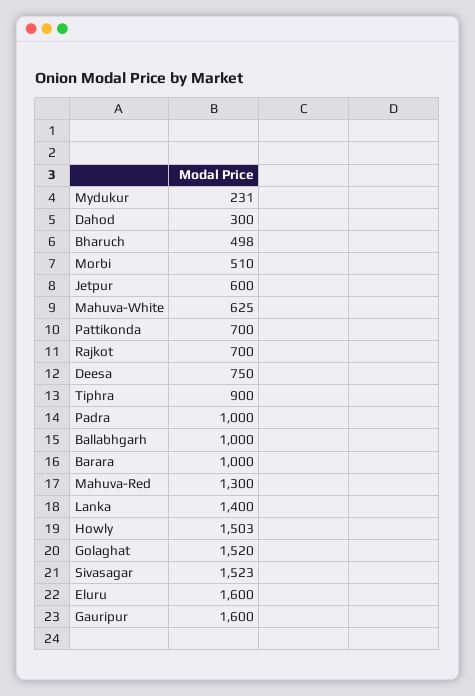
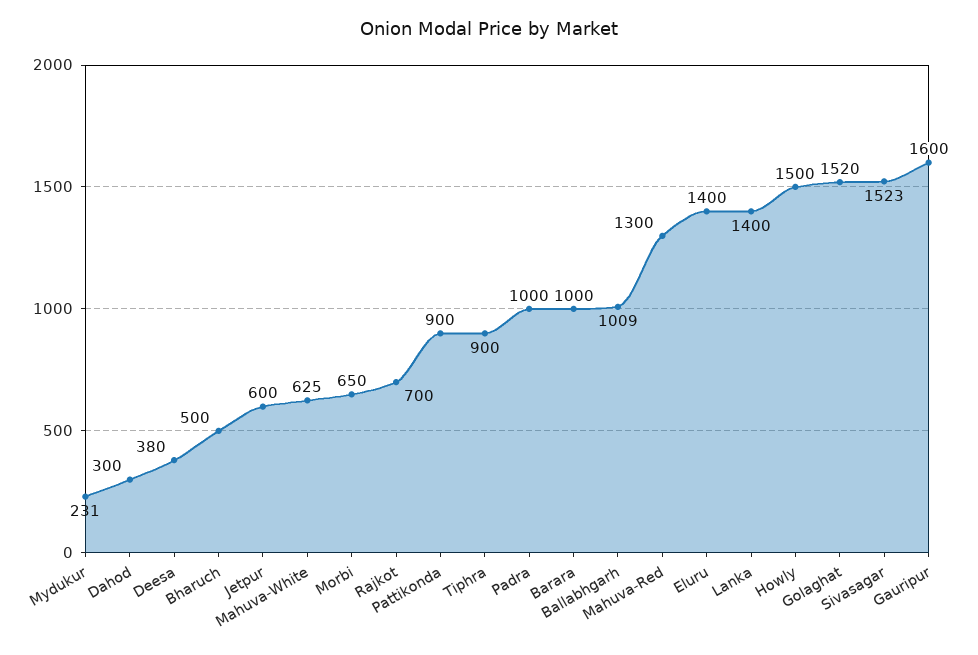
Bharuch: 498 -> 500
Morbi: 510 -> 650
Pattikonda: 700 -> 900
Deesa: 750 -> 380
Ballabhgarh: 1000 -> 1009
Howly: 1503 -> 1500
Eluru: 1600 -> 1400

